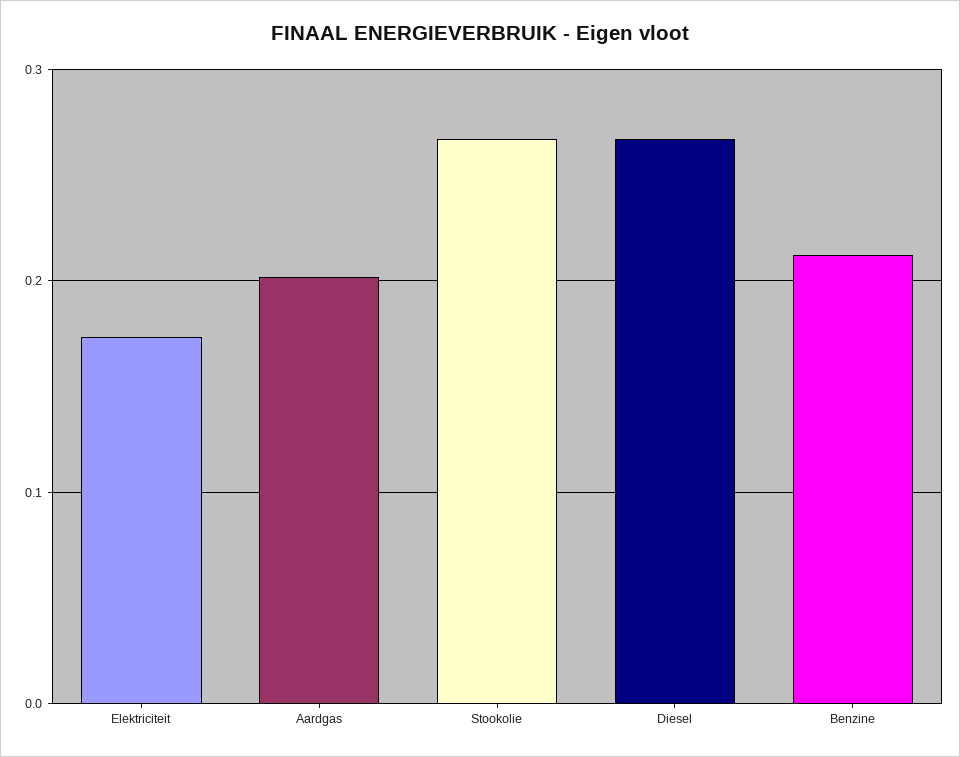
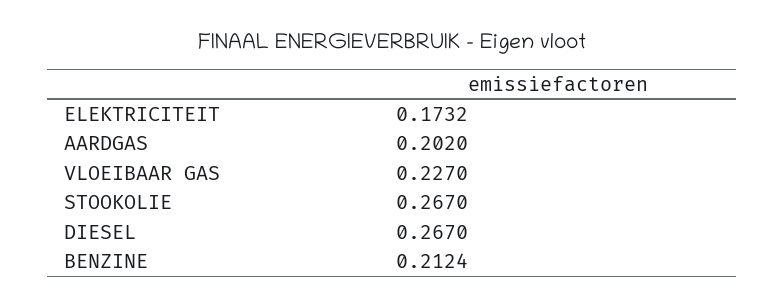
VLOEIBAAR GAS: none -> 0.227

